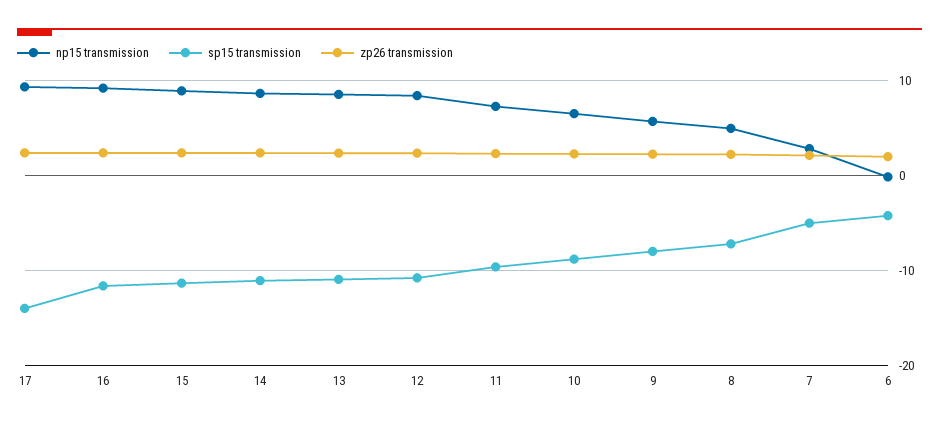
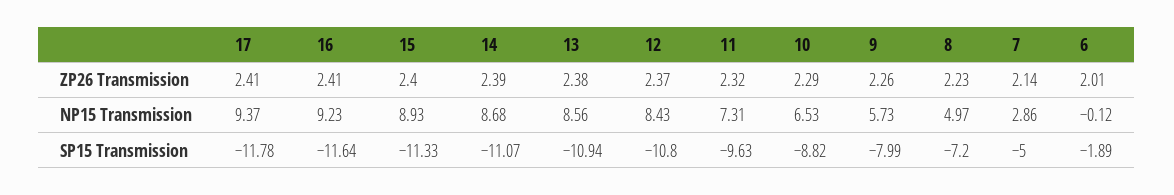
sp15 transmission, 17: -14 -> -11.78
sp15 transmission, 6: -4 -> -1.89

